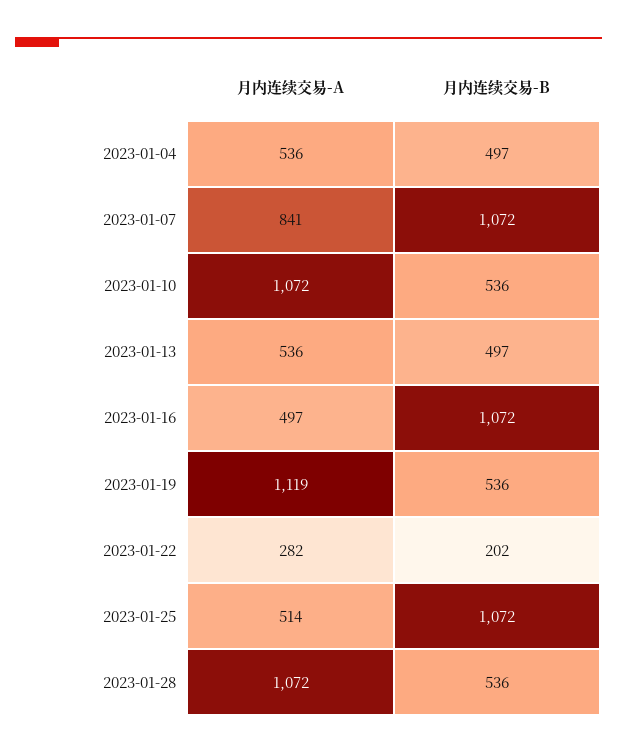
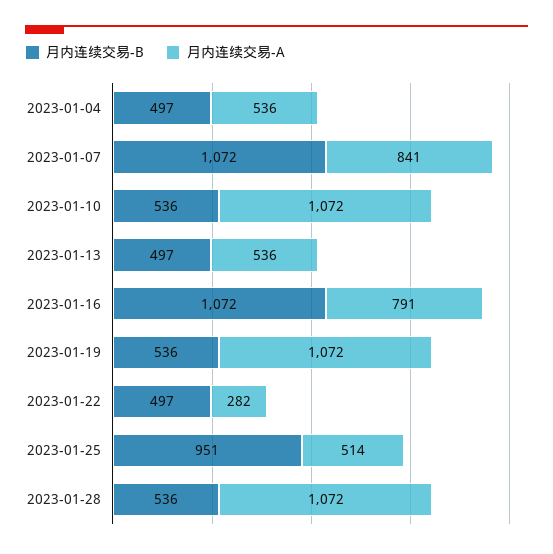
月内连续交易-A, 2023-01-16: 497 -> 791
月内连续交易-A, 2023-01-19: 1119 -> 1072
月内连续交易-B, 2023-01-22: 202 -> 497
月内连续交易-B, 2023-01-25: 1072 -> 951

